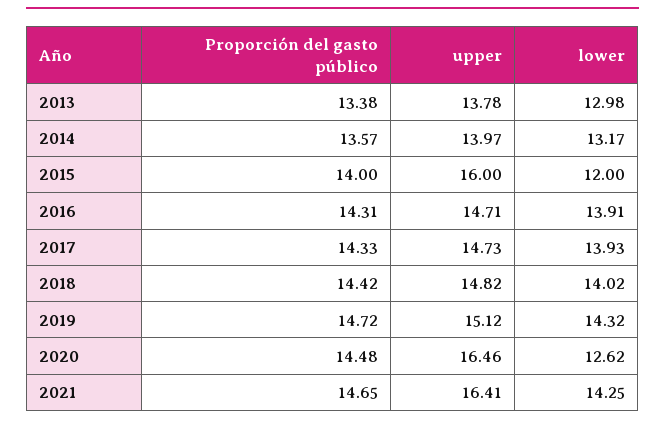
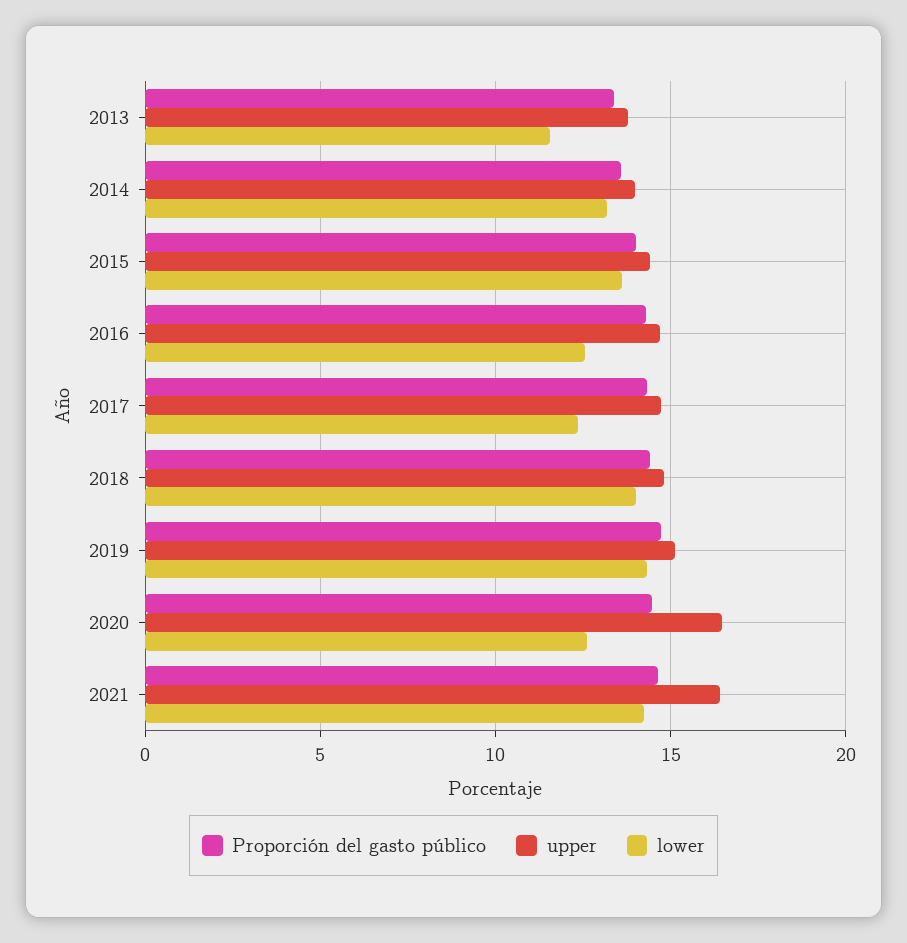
lower, 2013: 12.98 -> 11.5
upper, 2015: 16 -> 14.5
lower, 2015: 12 -> 13.5
lower, 2016: 13.91 -> 12.5
lower, 2017: 13.93 -> 12.5

